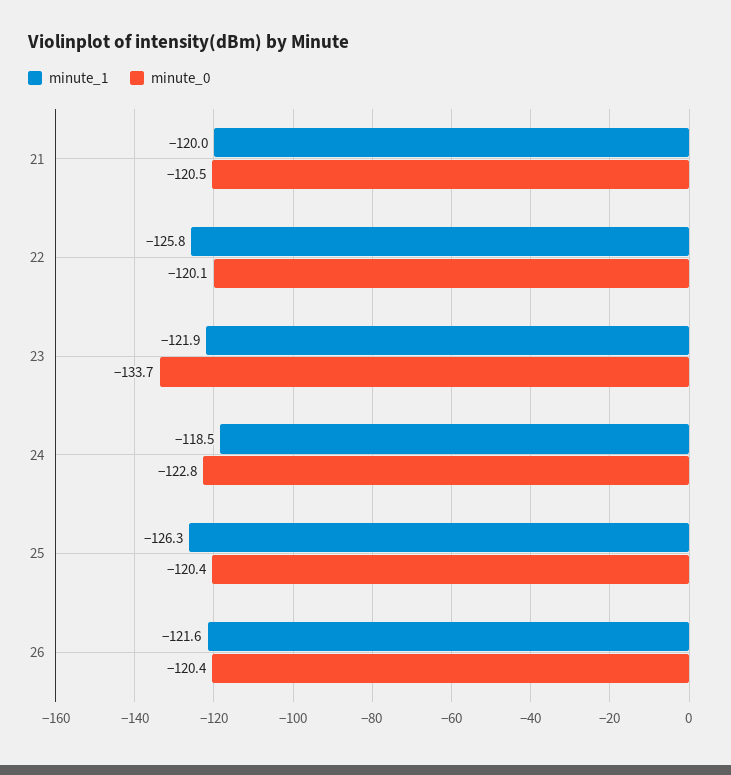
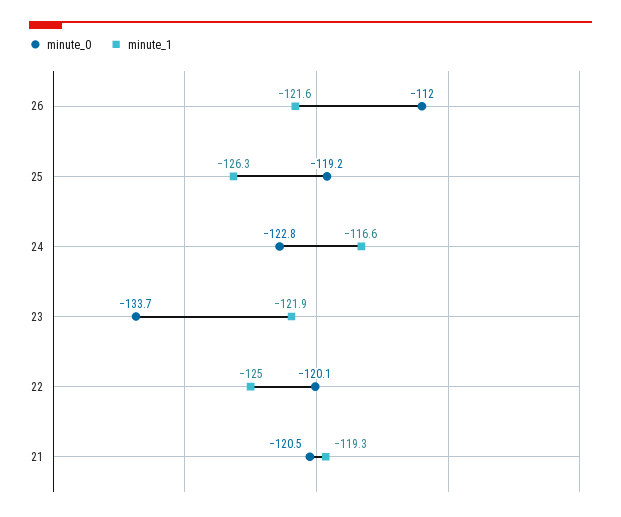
minute_1, 21: -120 -> -119.3
minute_1, 22: -125.8 -> -125
minute_1, 24: -118.5 -> -116.6
minute_0, 25: -120.4 -> -119.2
minute_0, 26: -120.4 -> -112

